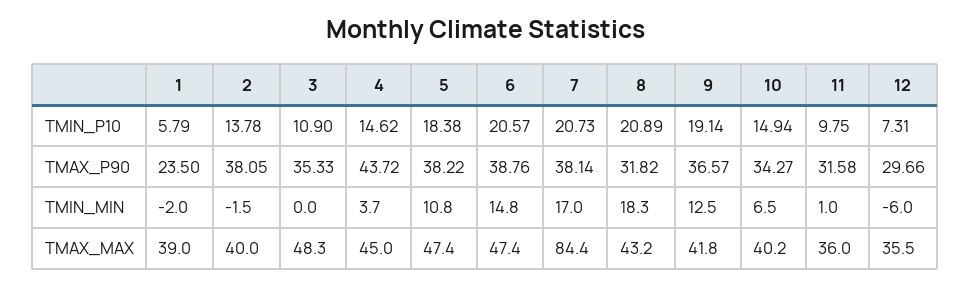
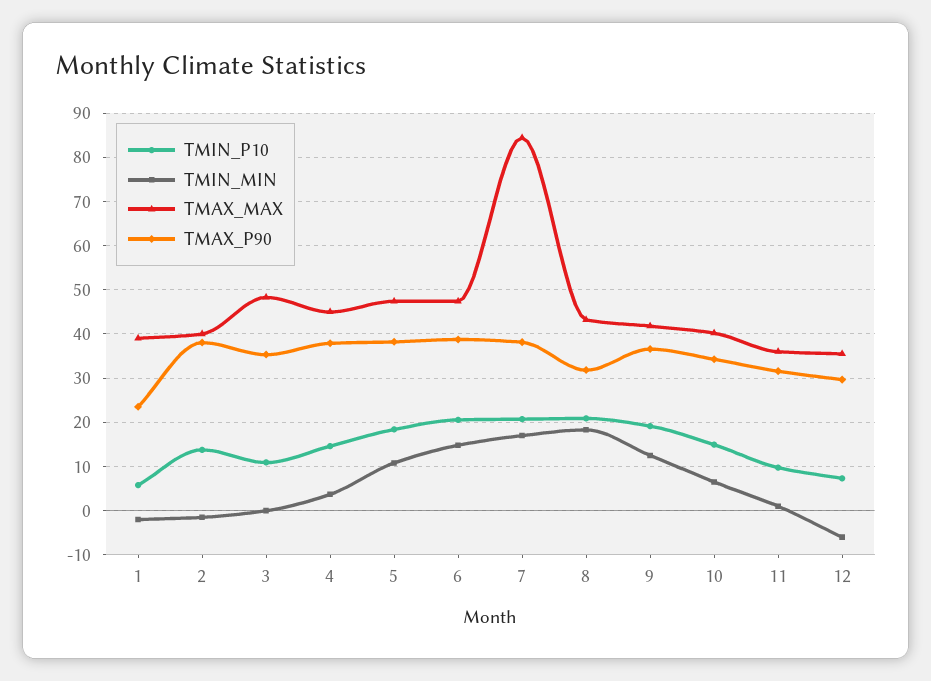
TMAX_P90, 4: 43.72 -> 38

